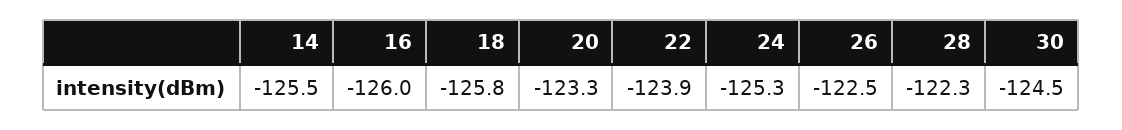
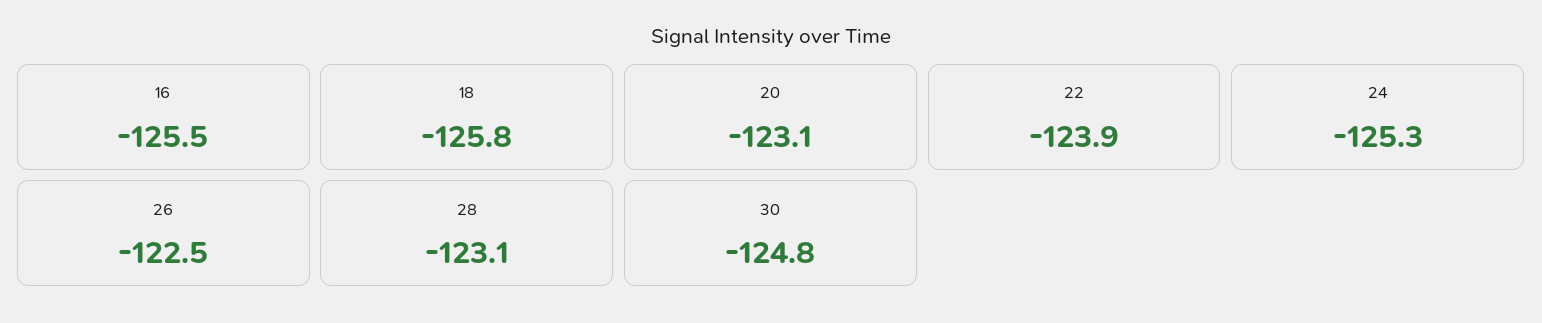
14: -125.5 -> none
16: -126 -> -125.5
20: -123.3 -> -123.1
28: -122.3 -> -123.1
30: -124.5 -> -124.8

